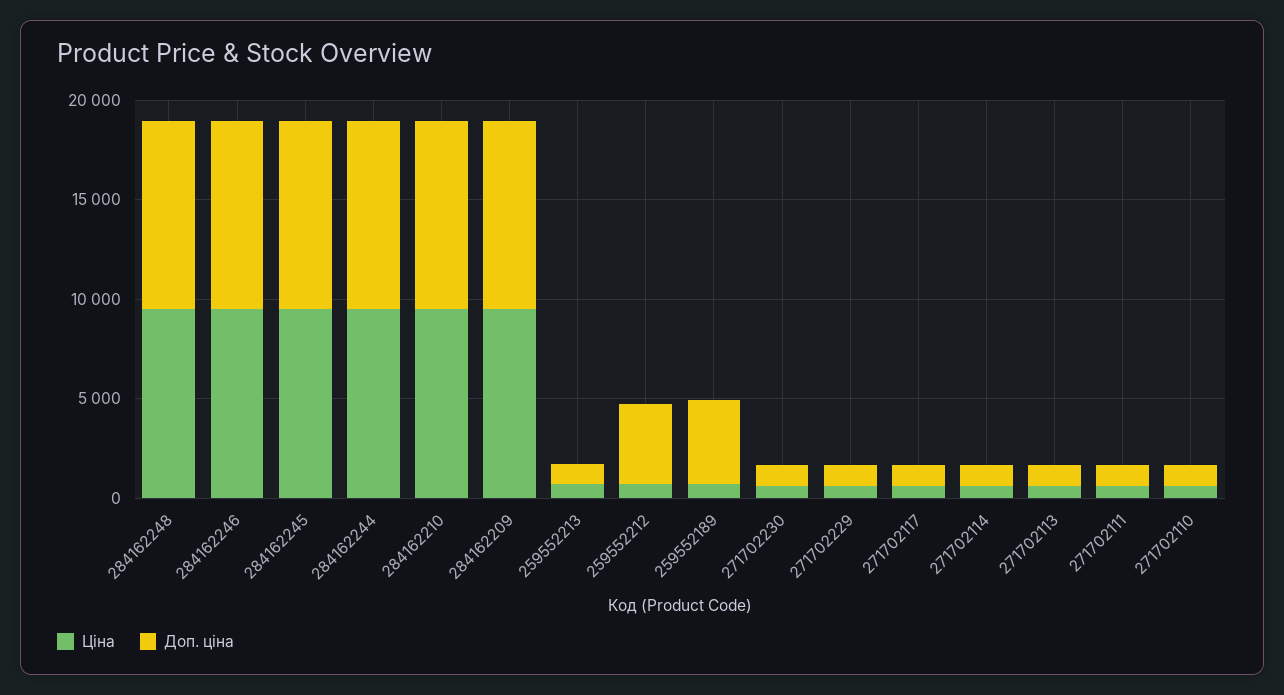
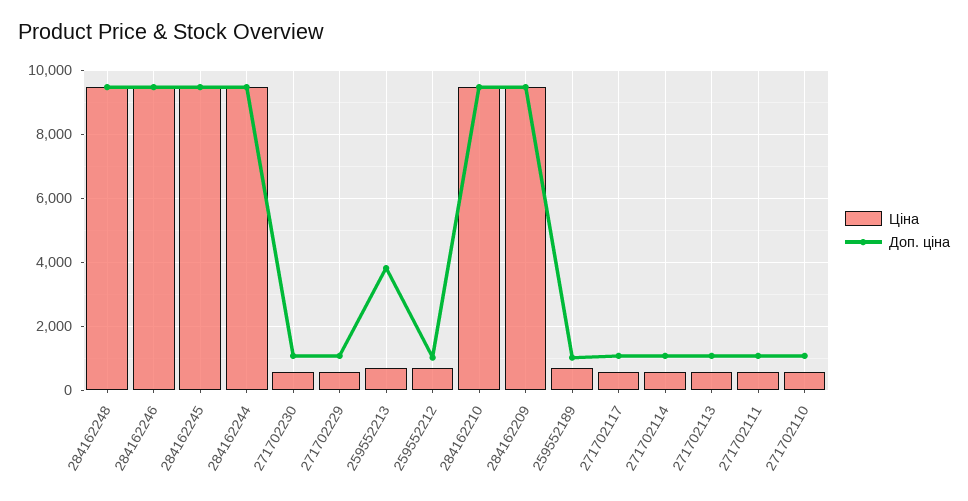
Доп. ціна, 259552213: 1000 -> 3800
Доп. ціна, 259552212: 4000 -> 1000
Доп. ціна, 259552189: 4000 -> 1000

